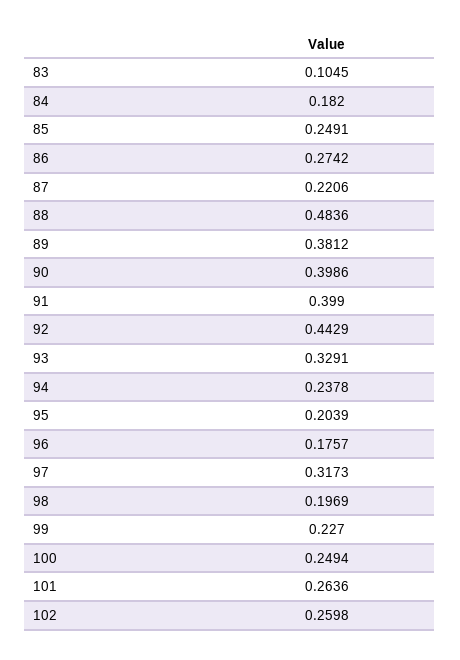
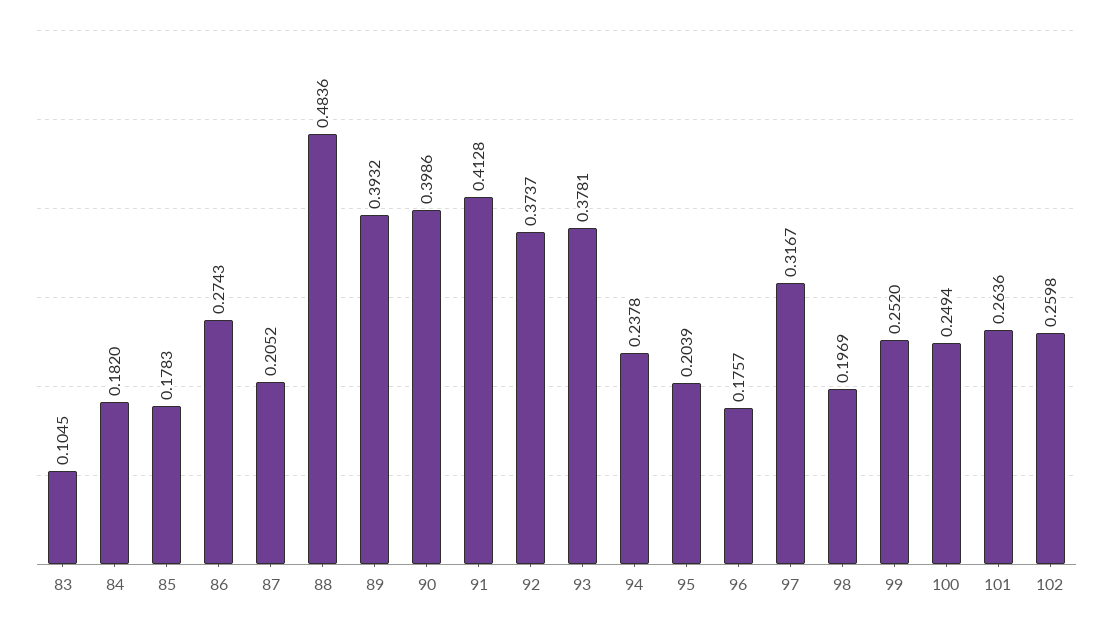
85: 0.2491 -> 0.1783
86: 0.2742 -> 0.2743
87: 0.2206 -> 0.2052
89: 0.3812 -> 0.3932
91: 0.399 -> 0.4128
92: 0.4429 -> 0.3737
93: 0.3291 -> 0.3781
97: 0.3173 -> 0.3167
99: 0.227 -> 0.252

